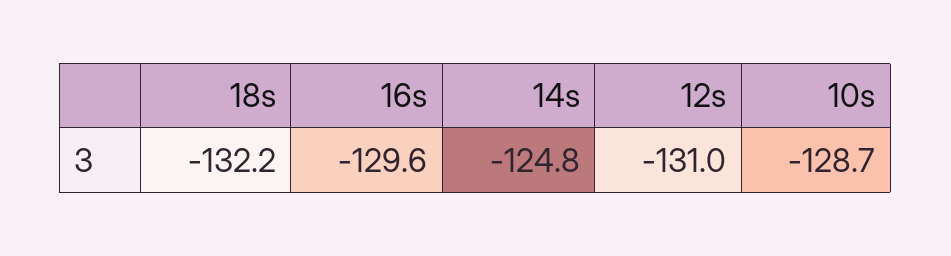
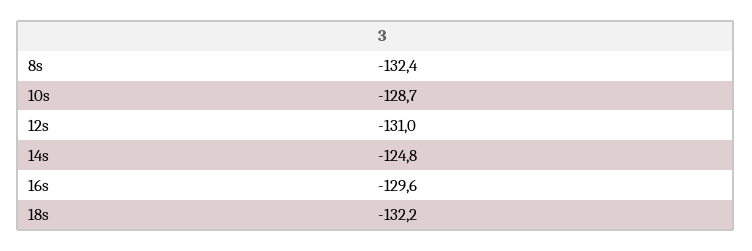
8s: none -> -132.4

